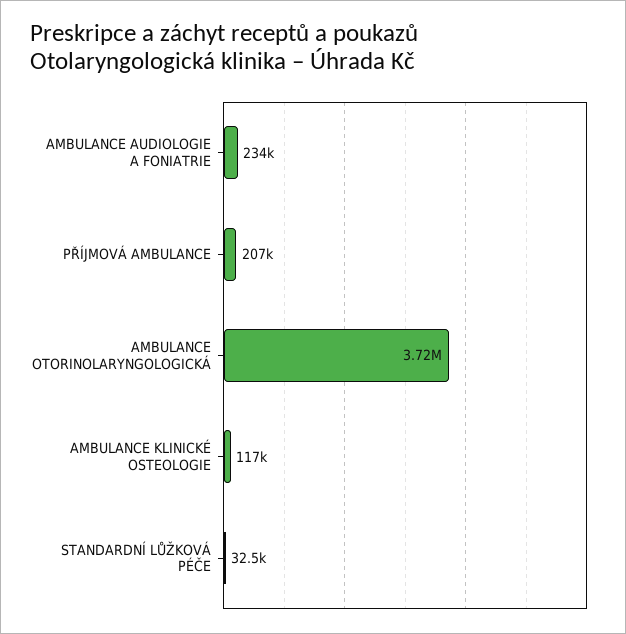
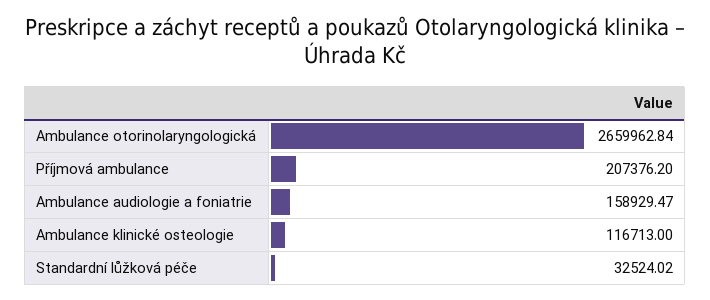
AMBULANCE AUDIOLOGIE A FONIATRIE: 234000 -> 158929.47
AMBULANCE OTORINOLARYNGOLOGICKÁ: 3720000 -> 2659962.84

